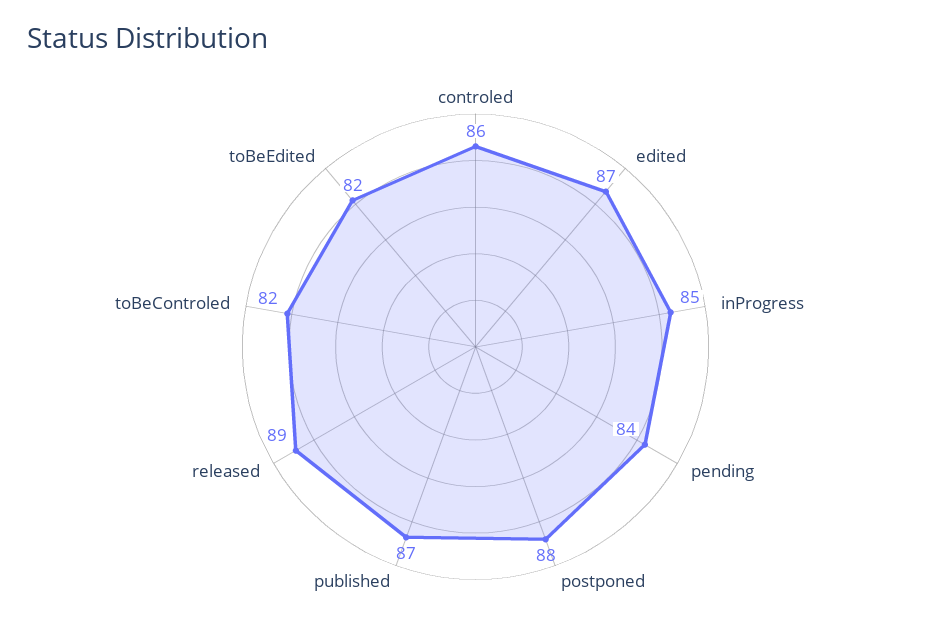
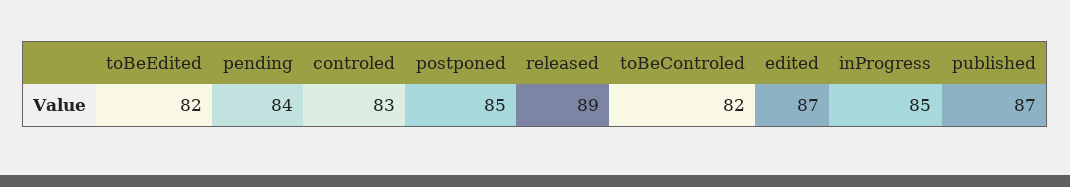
controled: 86 -> 83
postponed: 88 -> 85

